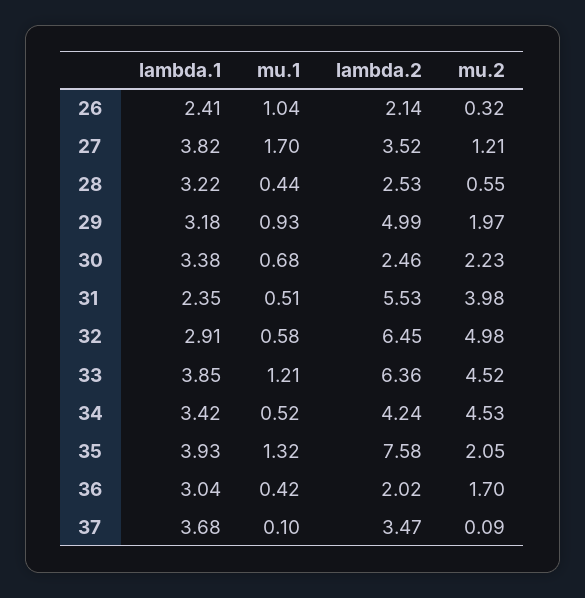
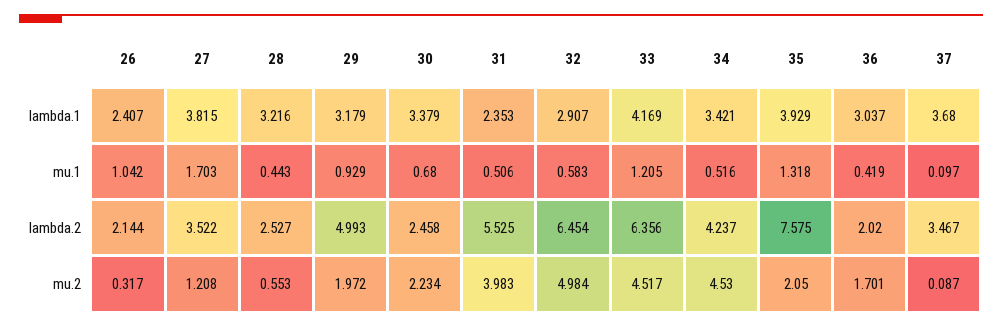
lambda.1, 33: 3.85 -> 4.169

